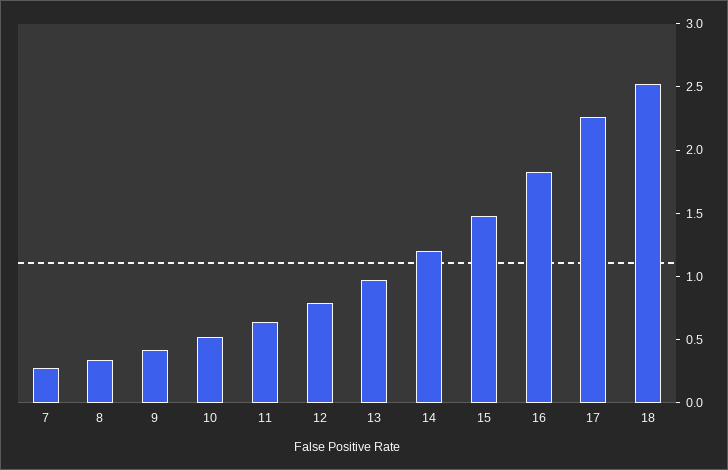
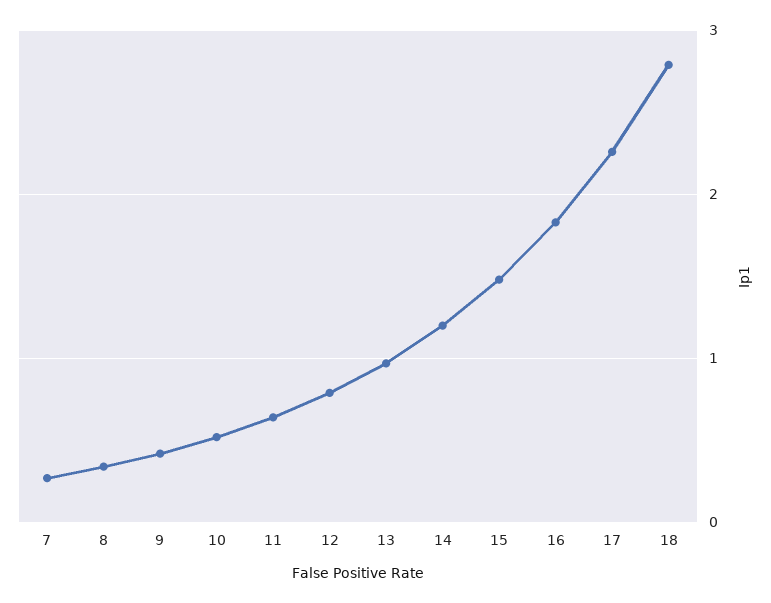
18: 2.5 -> 2.8

